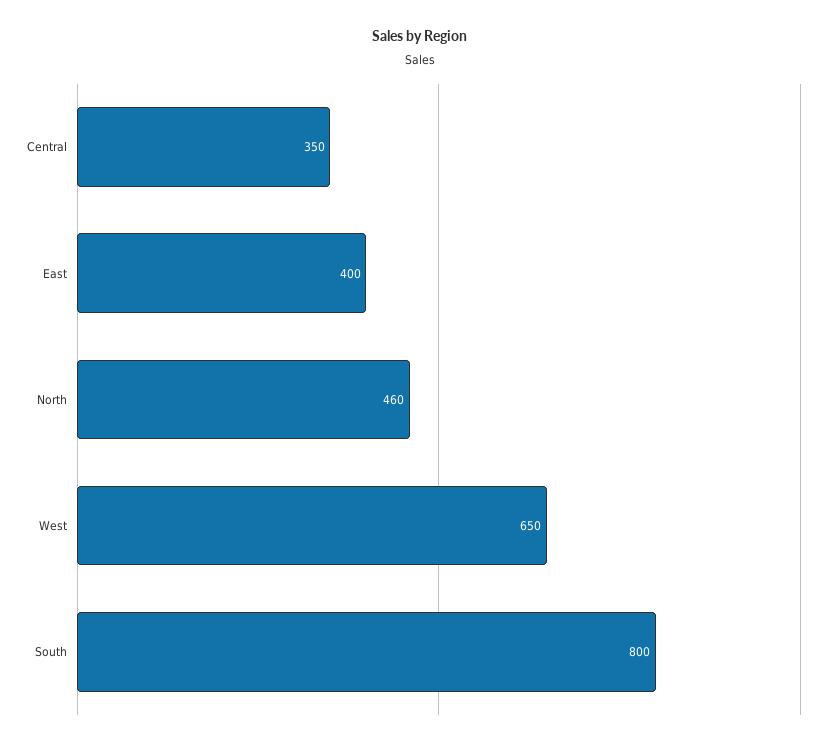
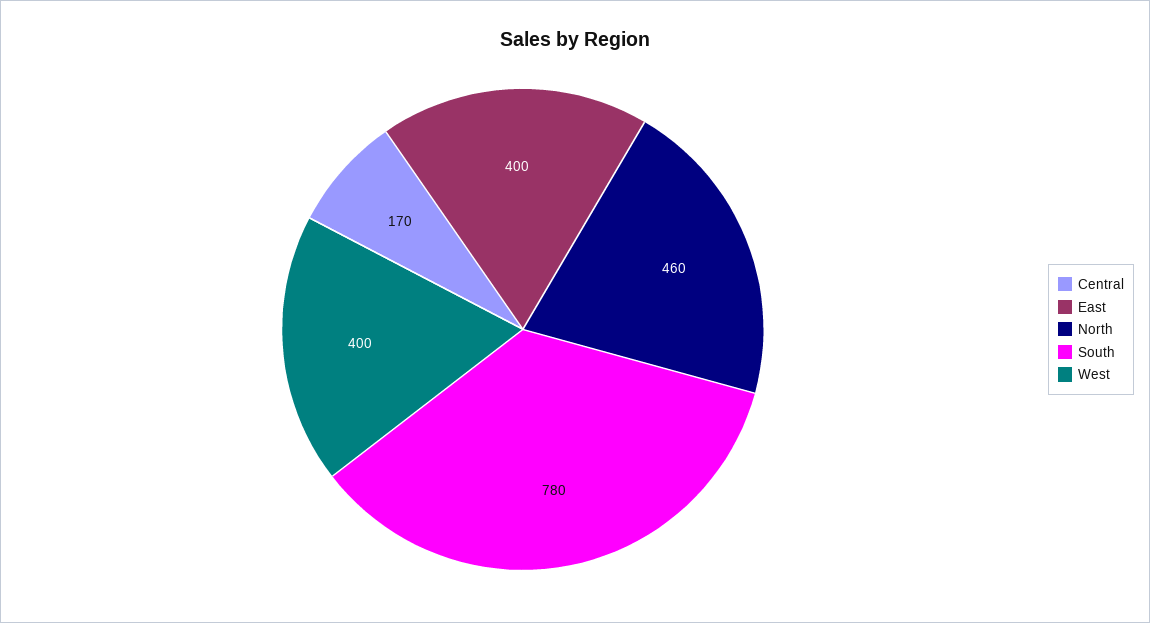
Central: 350 -> 170
West: 650 -> 400
South: 800 -> 780

